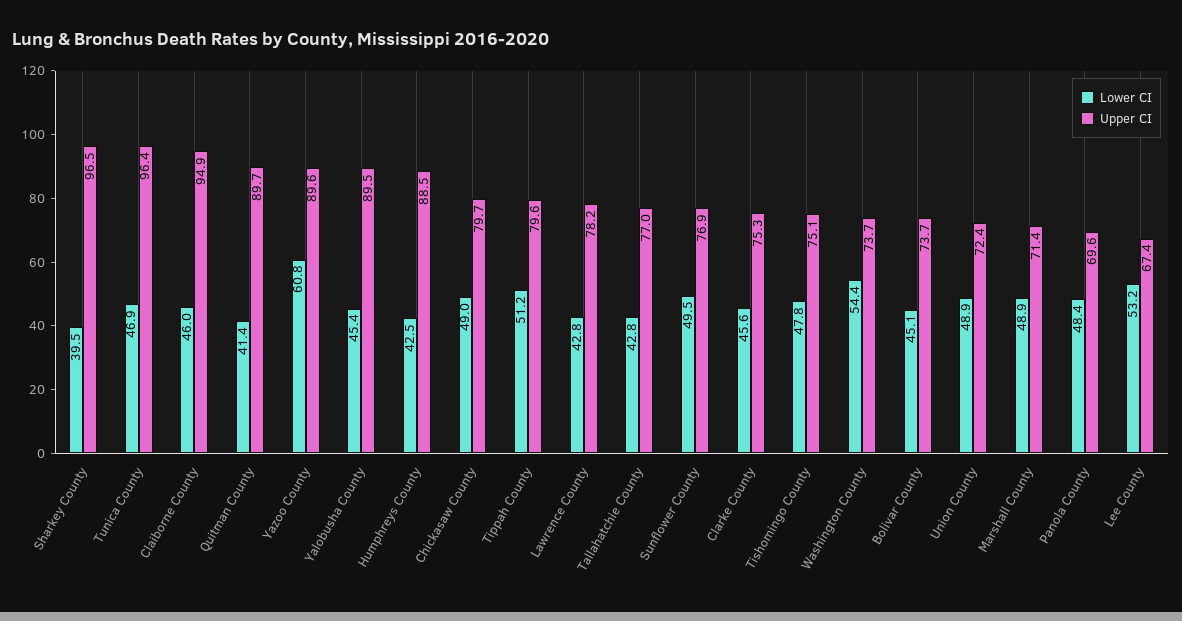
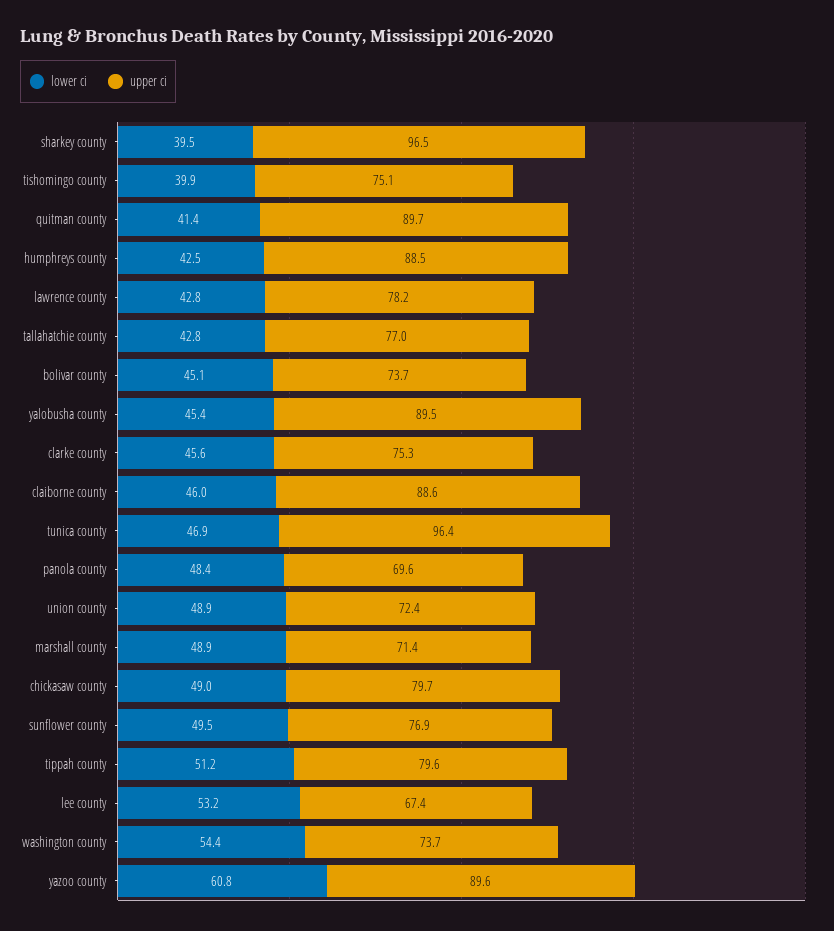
Upper CI, Claiborne County: 94.9 -> 88.6
Lower CI, Tishomingo County: 47.8 -> 39.9

